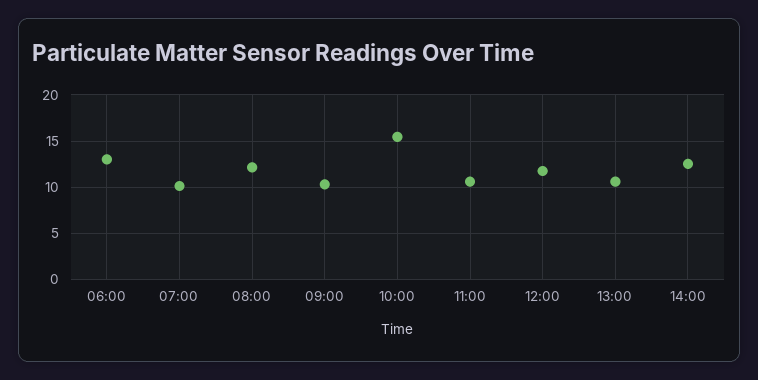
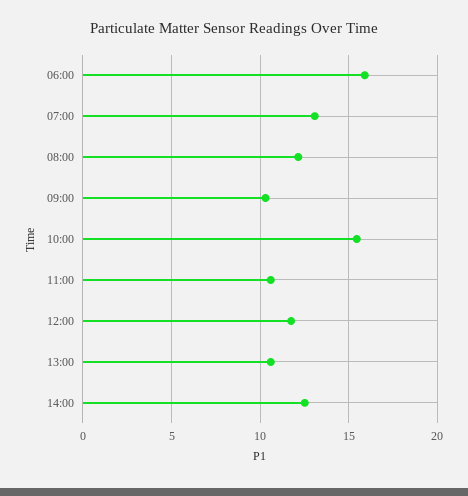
06:00: 13 -> 16
07:00: 10 -> 13

